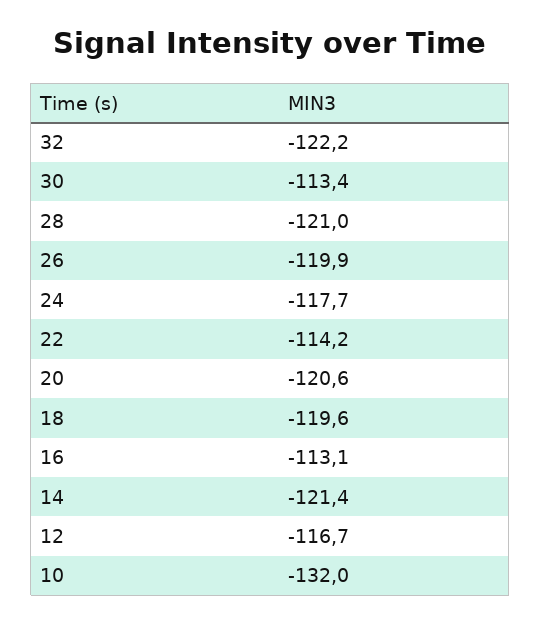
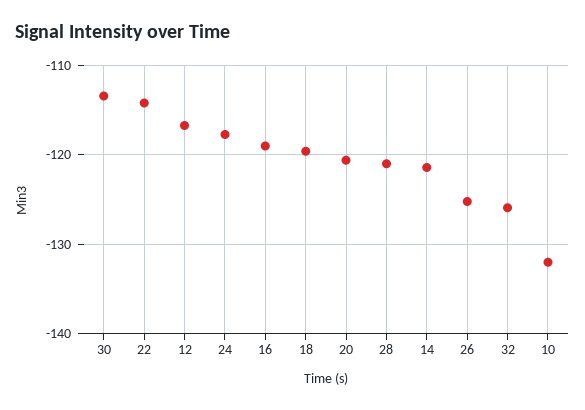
32: -122.2 -> -126
26: -119.9 -> -125
16: -113.1 -> -119

